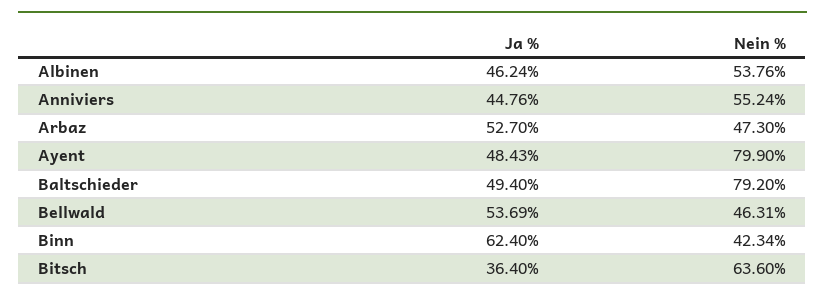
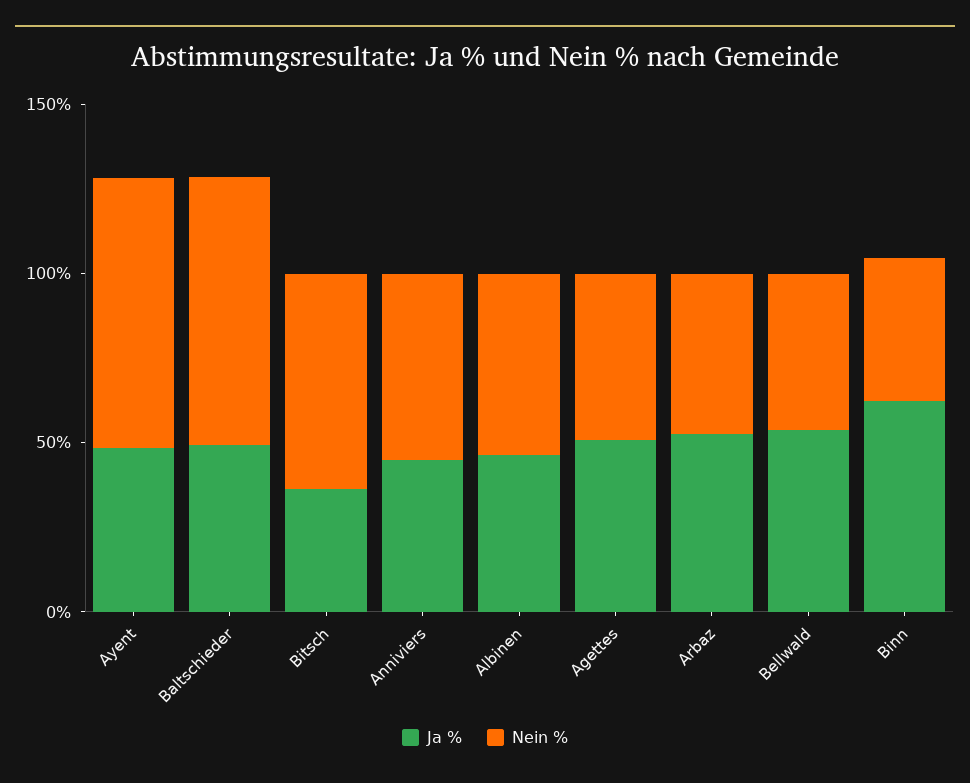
Ja %, Agettes: none -> 50
Nein %, Agettes: none -> 50

